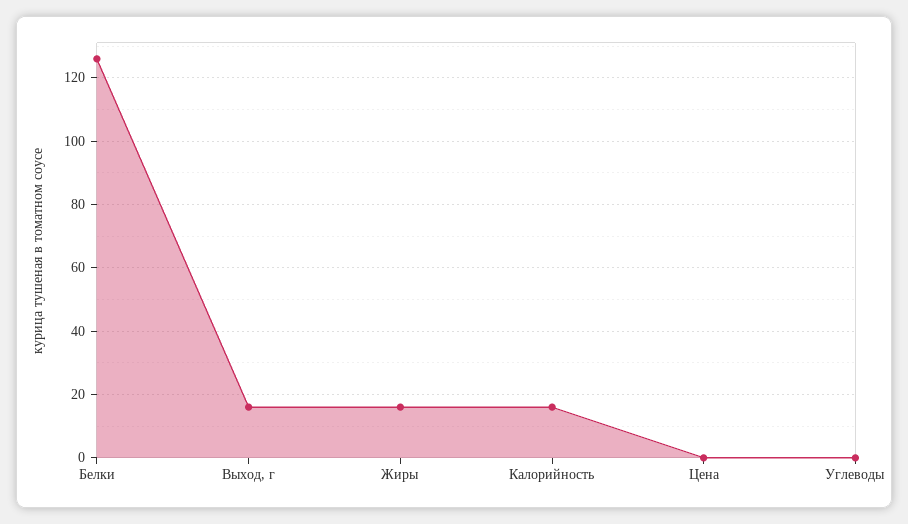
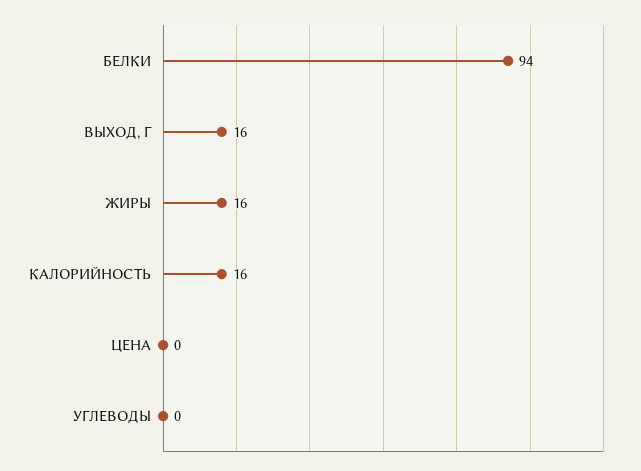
Белки: 125 -> 94

